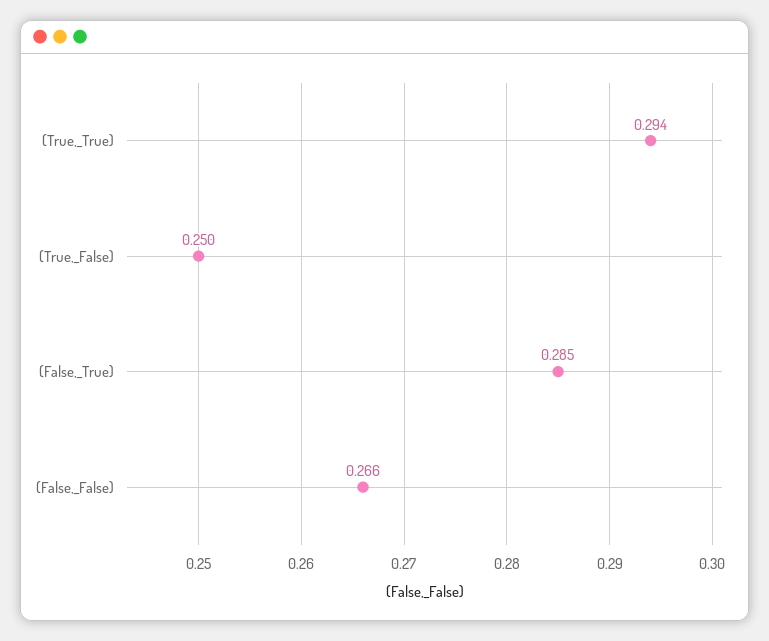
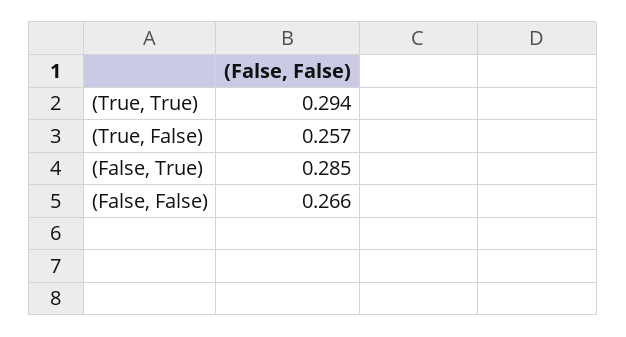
(True,_False): 0.25 -> 0.257

